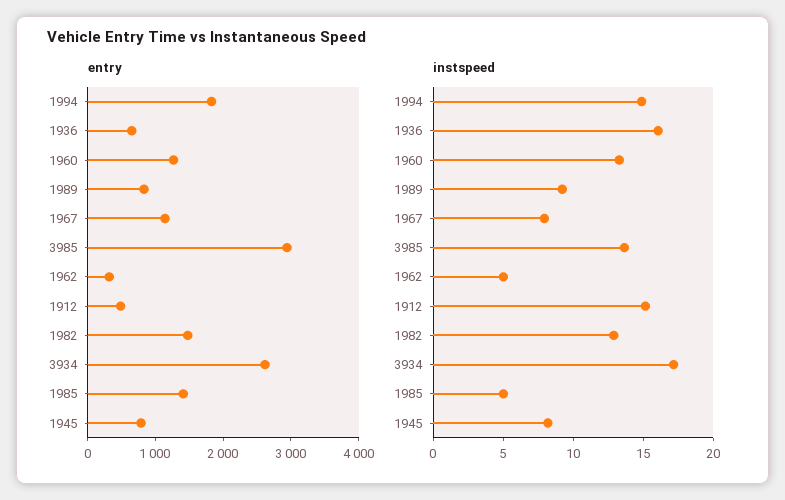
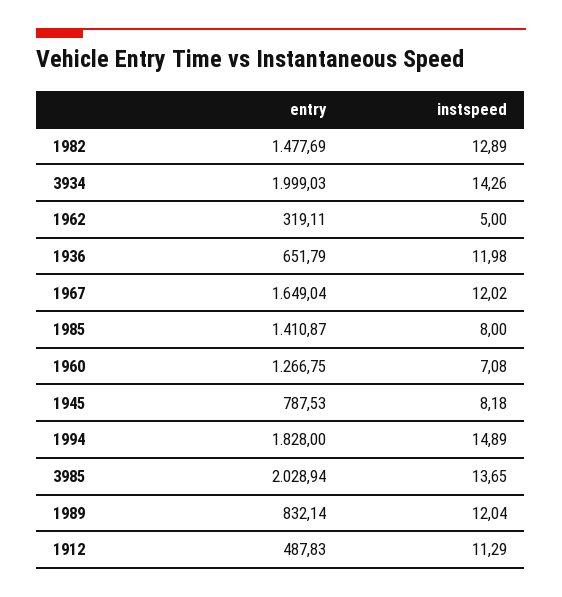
entry, 1967: 1200 -> 1649.04
entry, 3985: 3000 -> 2028.94
entry, 3934: 2600 -> 1999.03
instspeed, 1936: 16 -> 11.98
instspeed, 1960: 13 -> 7.08
instspeed, 1989: 9 -> 12.04
instspeed, 1967: 8 -> 12.02
instspeed, 1912: 15 -> 11.29
instspeed, 3934: 17 -> 14.26
instspeed, 1985: 5 -> 8

